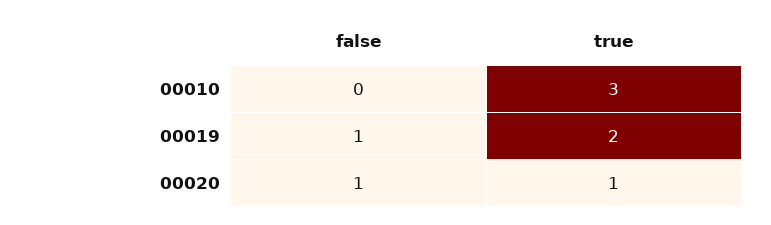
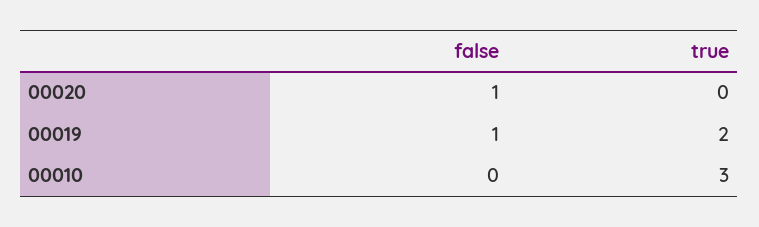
true, 00020: 1 -> 0

